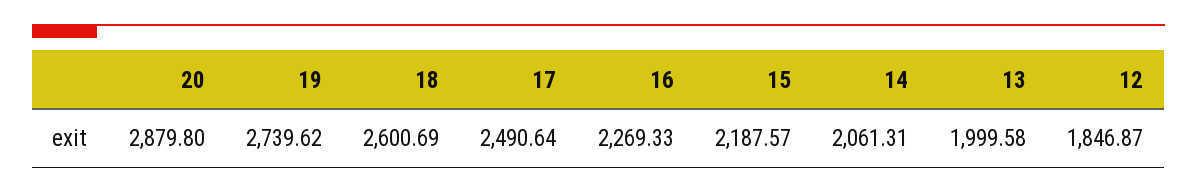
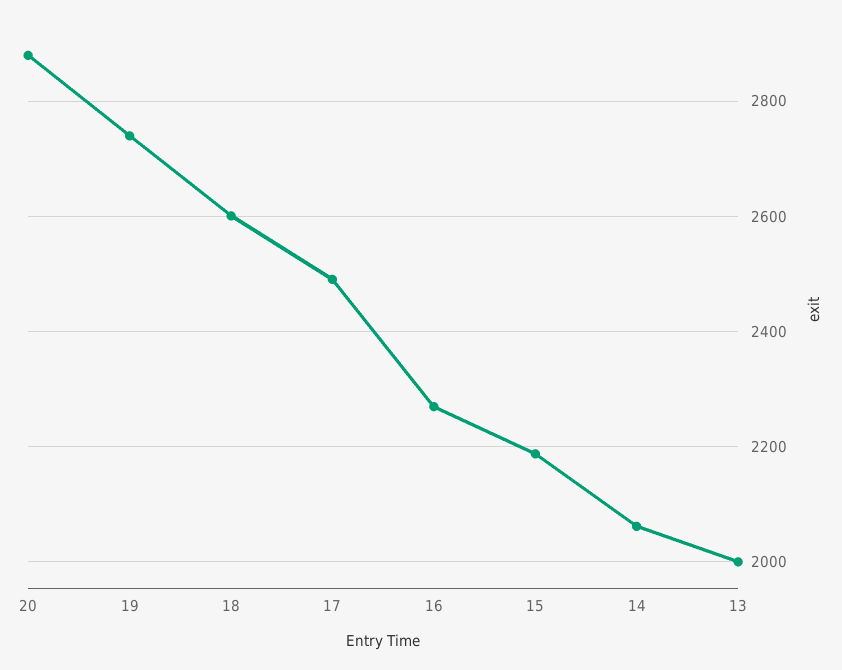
12: 1846.87 -> none

